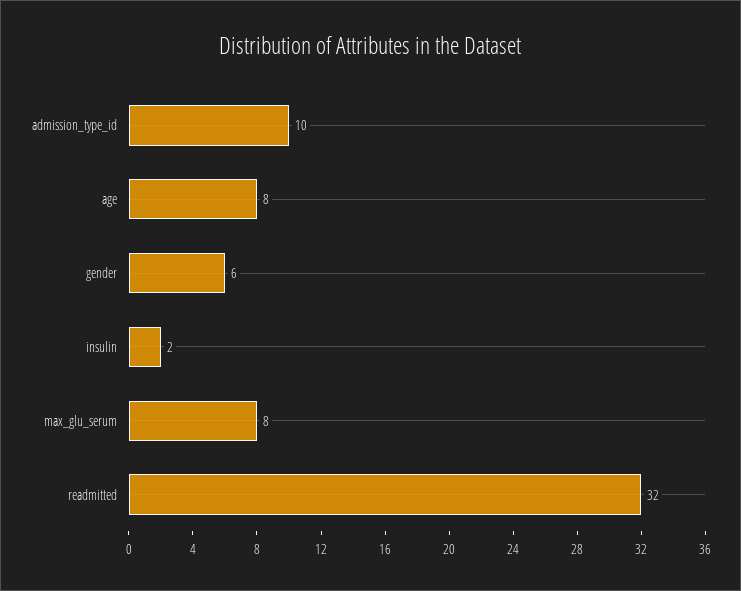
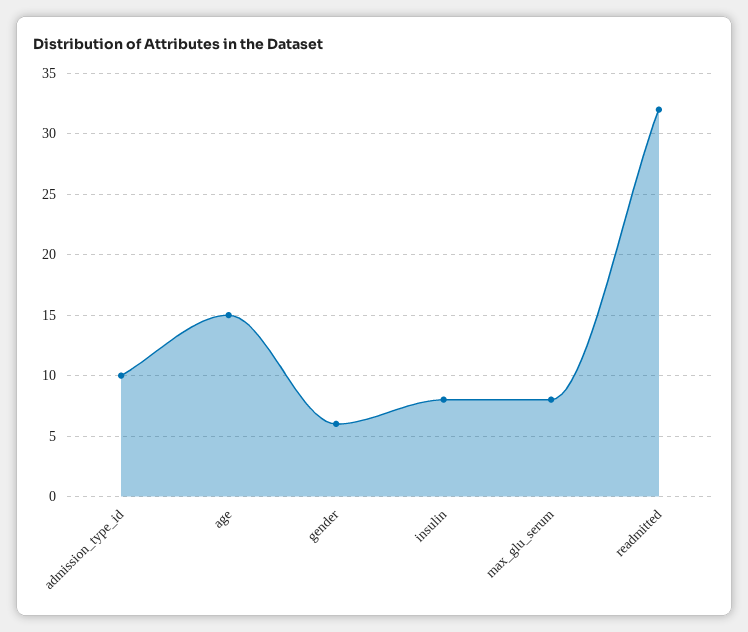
age: 8 -> 15
insulin: 2 -> 8

